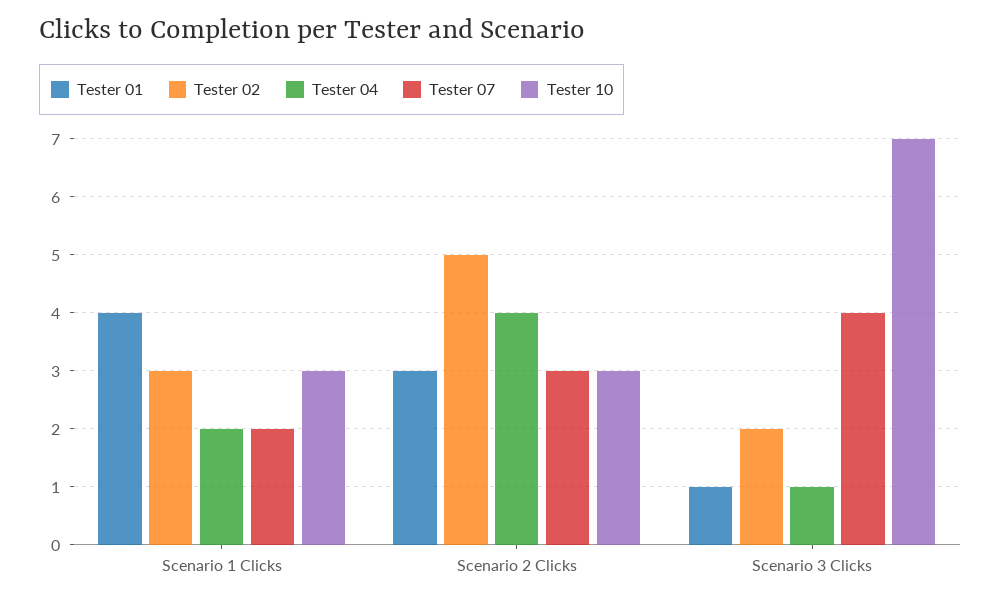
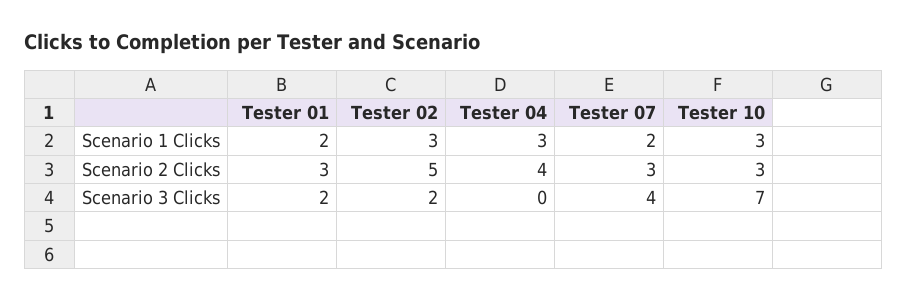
Tester 01, Scenario 1 Clicks: 4 -> 2
Tester 04, Scenario 1 Clicks: 2 -> 3
Tester 01, Scenario 3 Clicks: 1 -> 2
Tester 04, Scenario 3 Clicks: 1 -> 0

